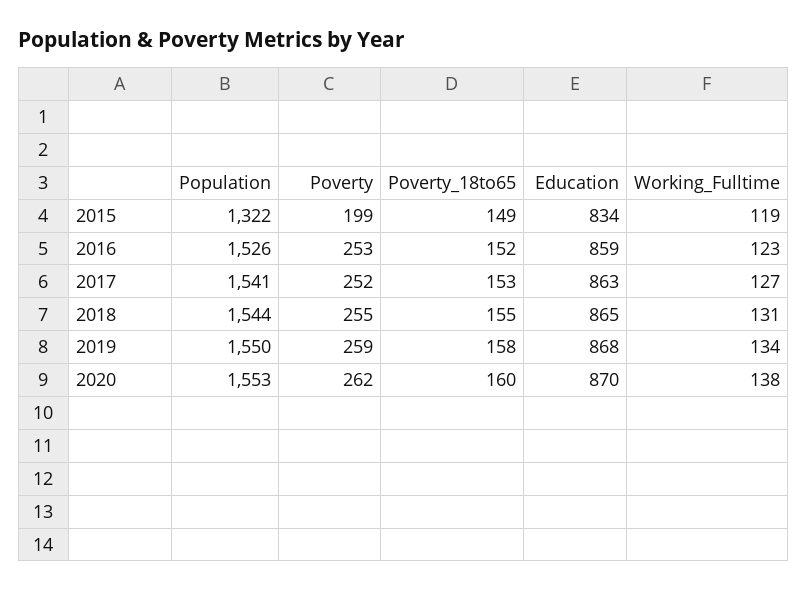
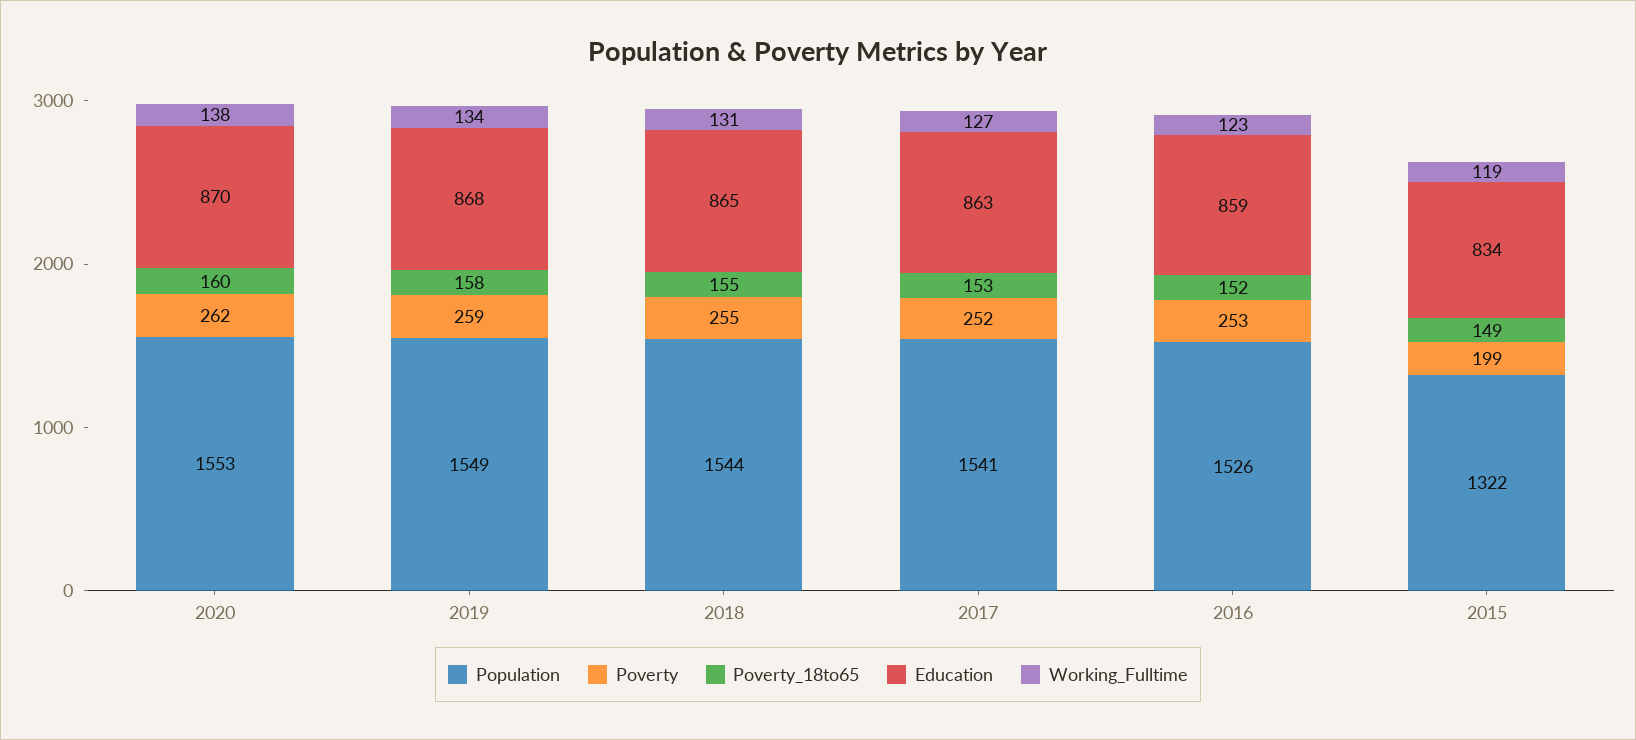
Population, 2019: 1550 -> 1549

